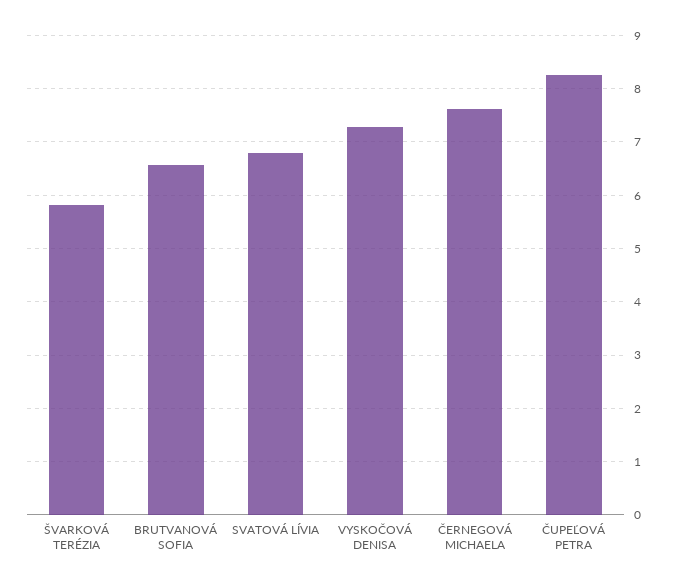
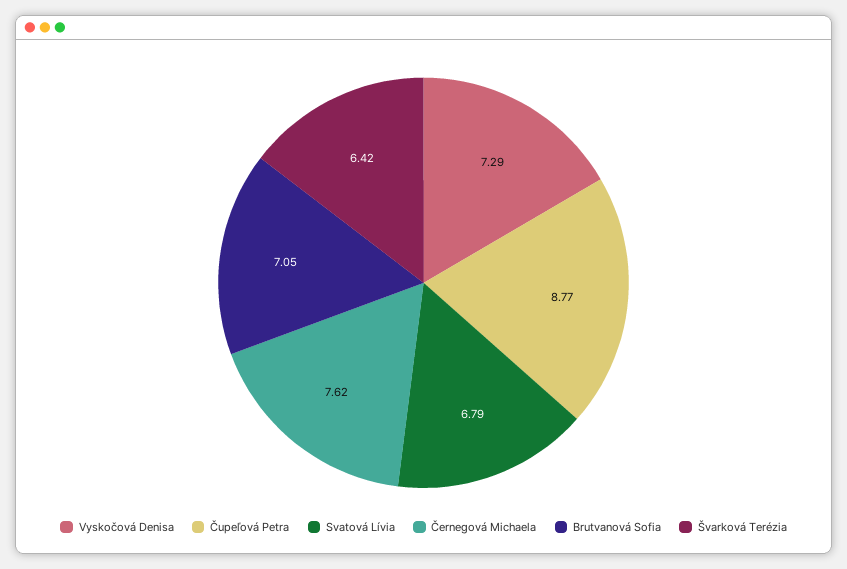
ŠVARKOVÁ TERÉZIA: 5.8 -> 6.42
BRUTVANOVÁ SOFIA: 6.6 -> 7.05
ČUPEĽOVÁ PETRA: 8.2 -> 8.77

